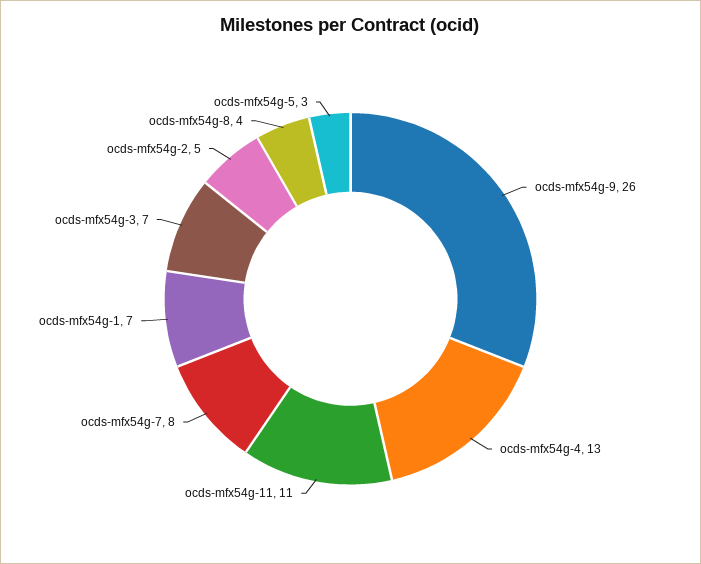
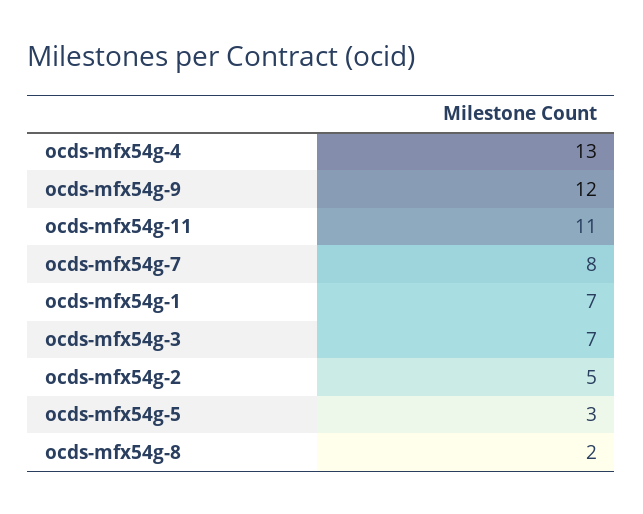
ocds-mfx54g-9: 26 -> 12
ocds-mfx54g-8: 4 -> 2

